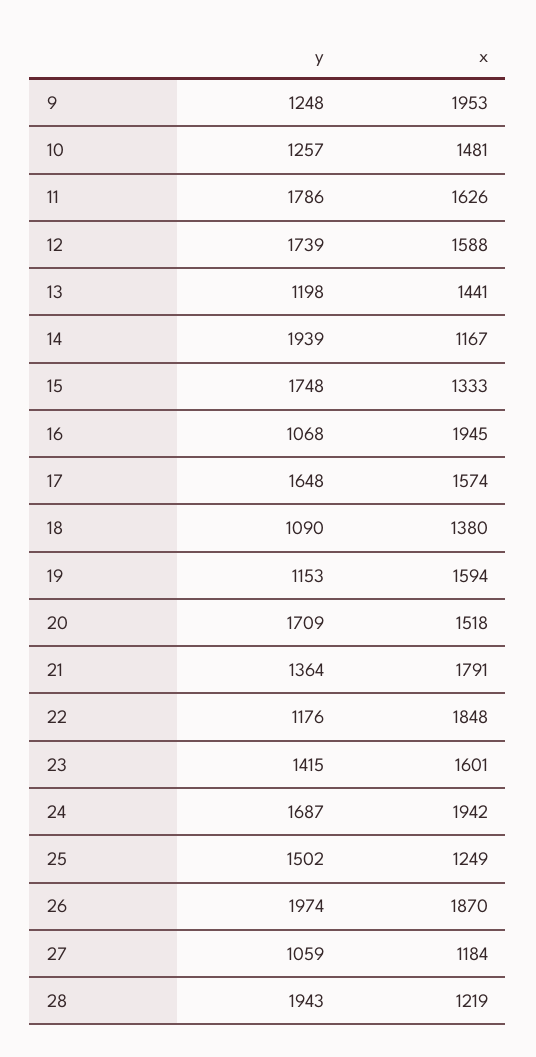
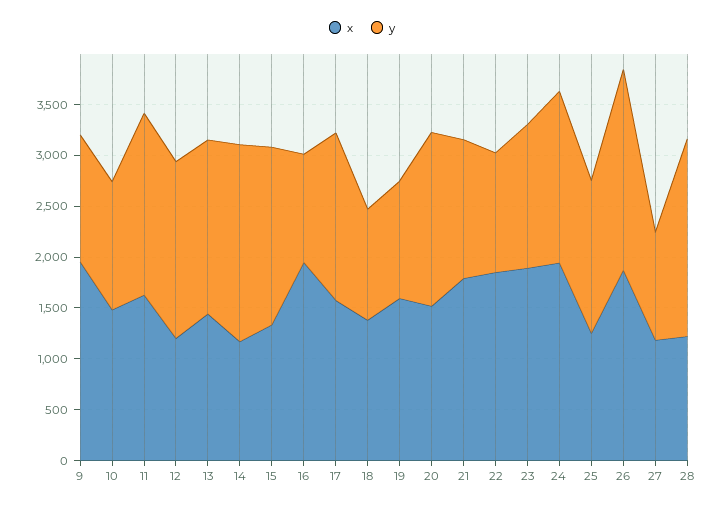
x, 12: 1588 -> 1200
y, 13: 1198 -> 1700
x, 23: 1601 -> 1900

